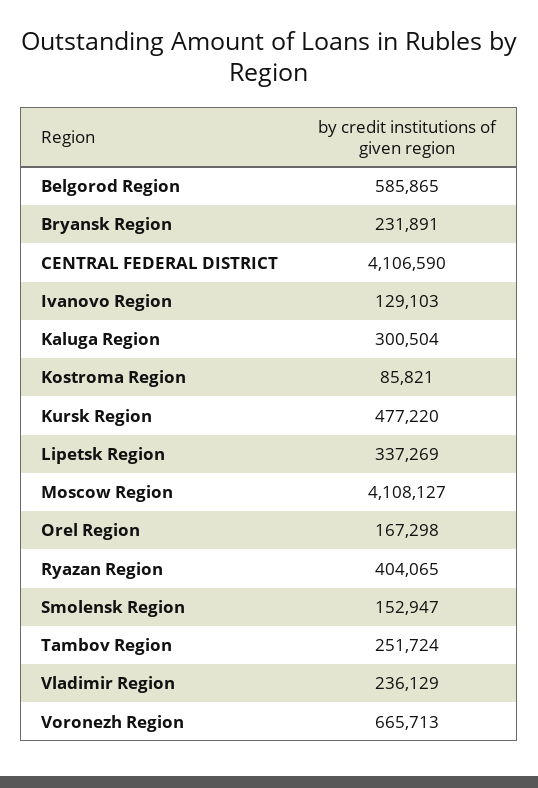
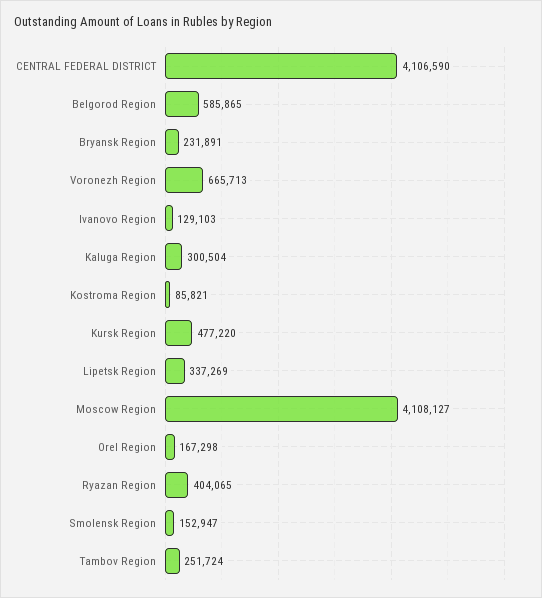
Vladimir Region: 236129 -> none

